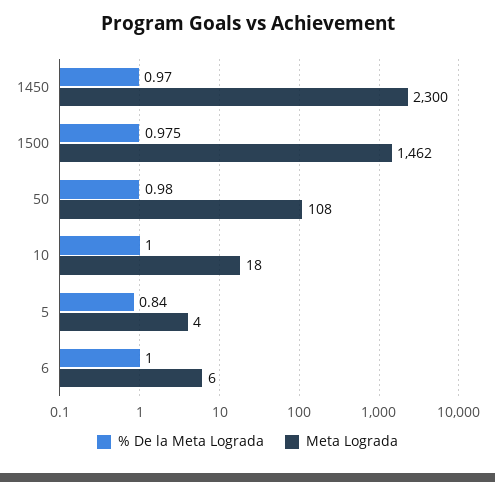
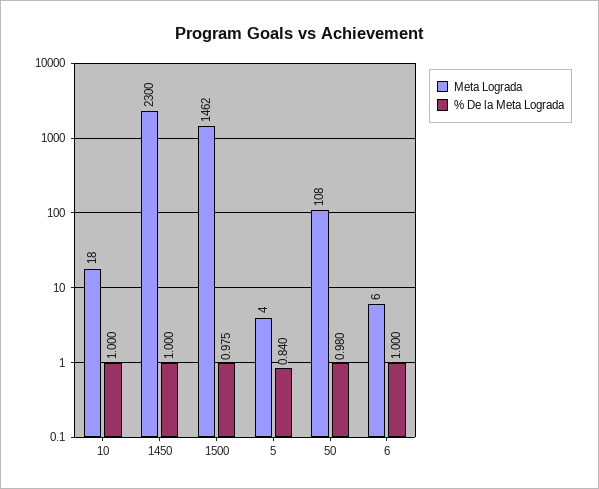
% De la Meta Lograda, 1450: 0.97 -> 1

